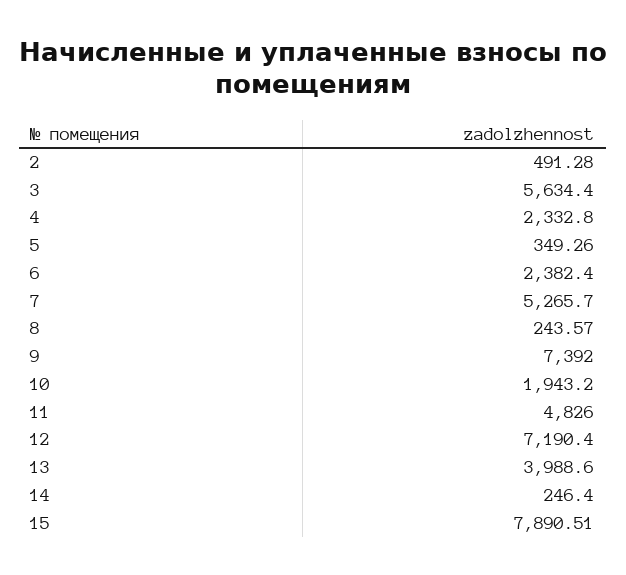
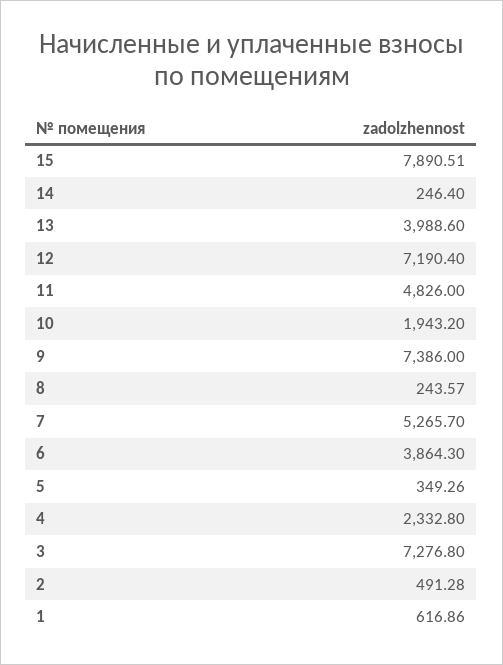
3: 5634.4 -> 7276.8
6: 2382.4 -> 3864.3
9: 7392 -> 7386
1: none -> 616.86

